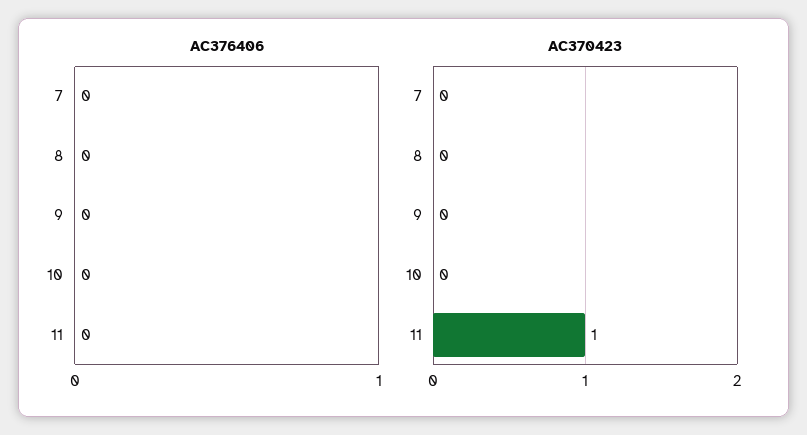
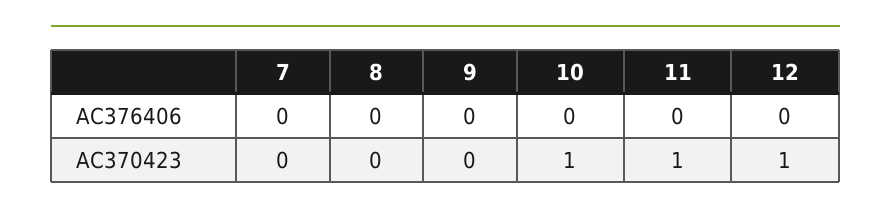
AC370423, 10: 0 -> 1
AC376406, 12: none -> 0
AC370423, 12: none -> 1

